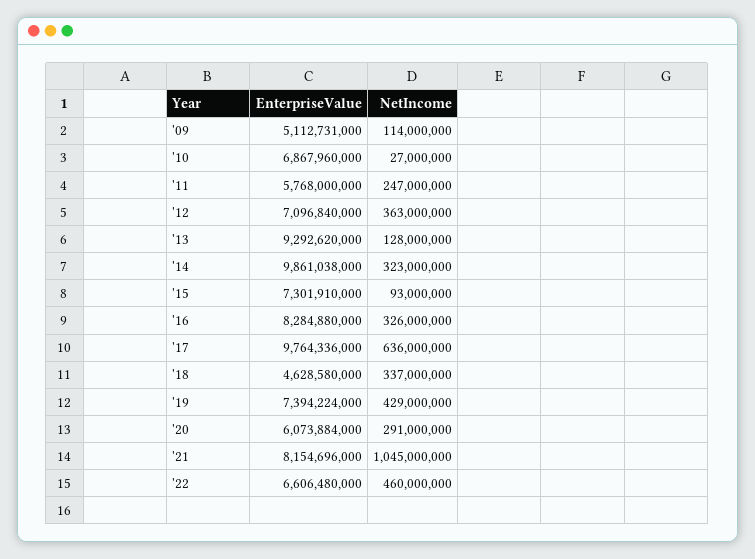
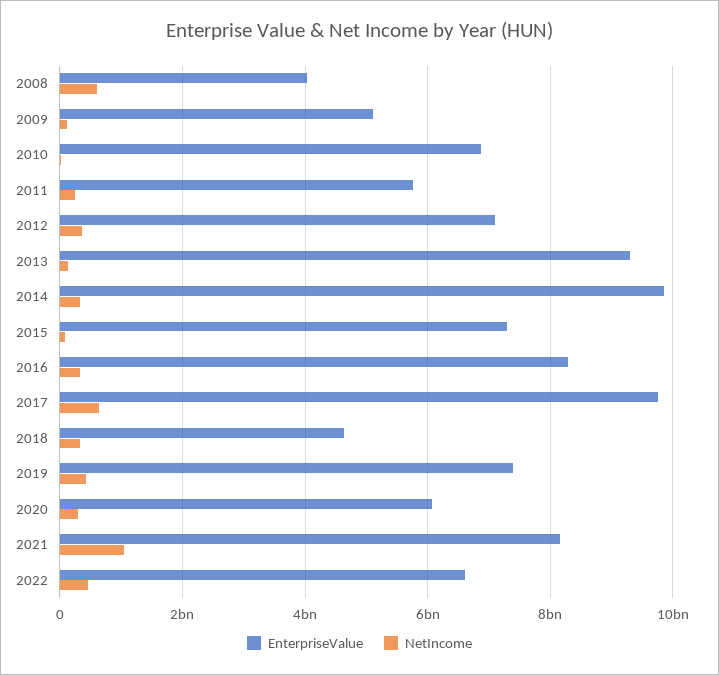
EnterpriseValue, 2008: none -> 4000000000
NetIncome, 2008: none -> 600000000

